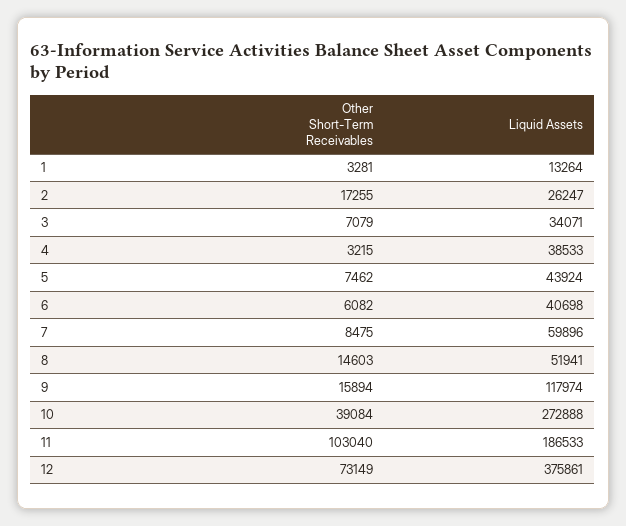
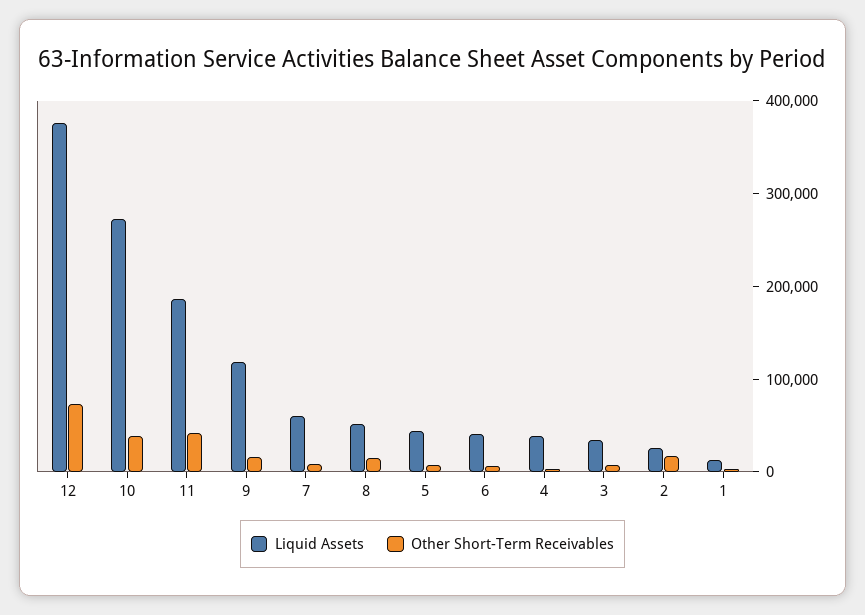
Other Short-Term Receivables, 11: 103040 -> 40000

